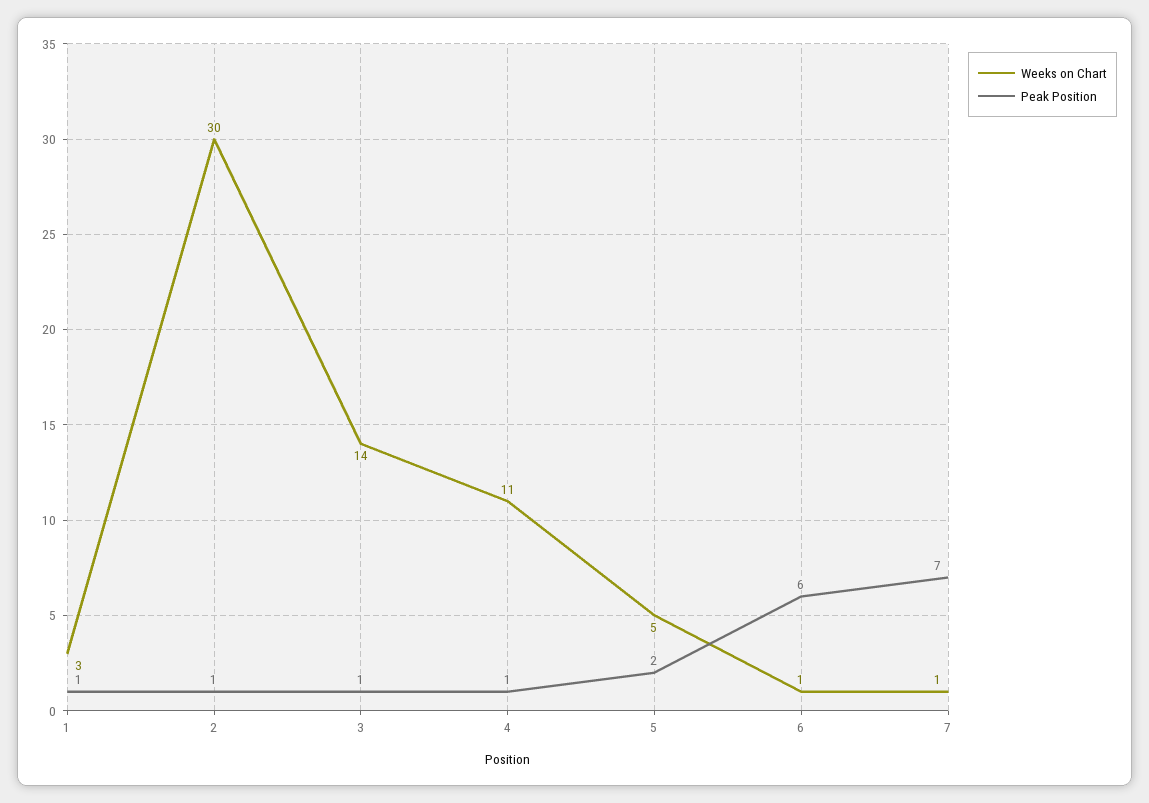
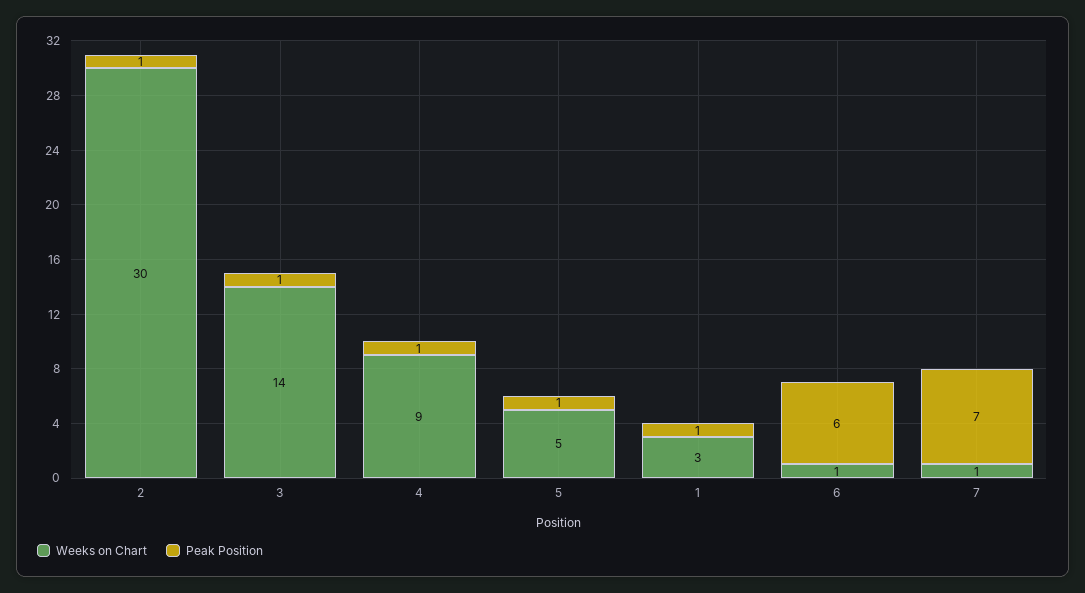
Weeks on Chart, 4: 11 -> 9
Peak Position, 5: 2 -> 1

